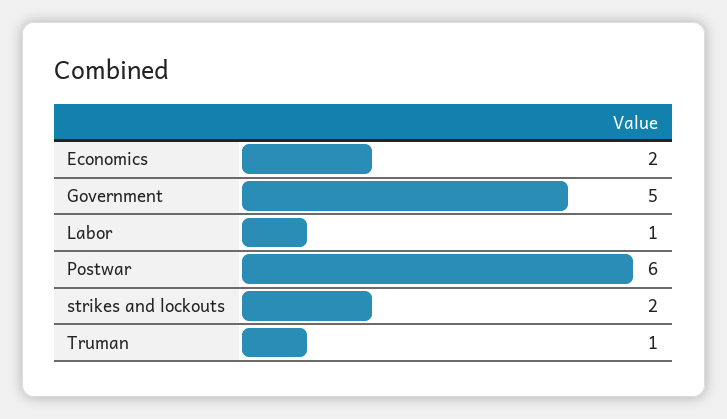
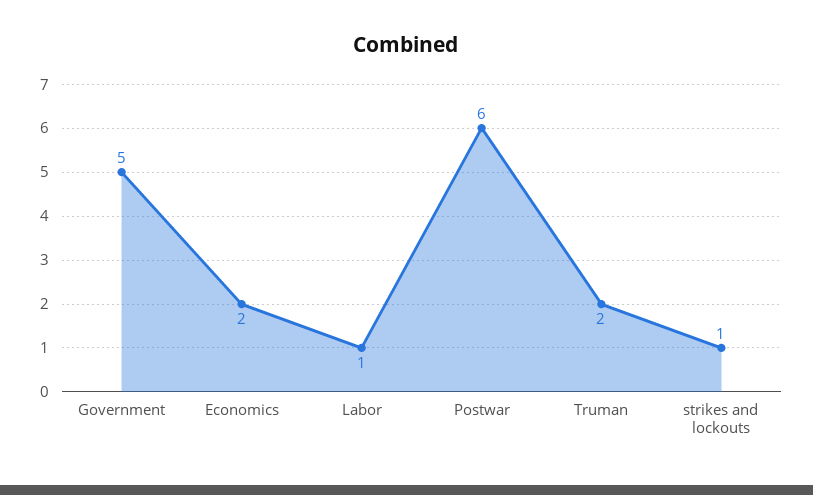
strikes and lockouts: 2 -> 1
Truman: 1 -> 2

